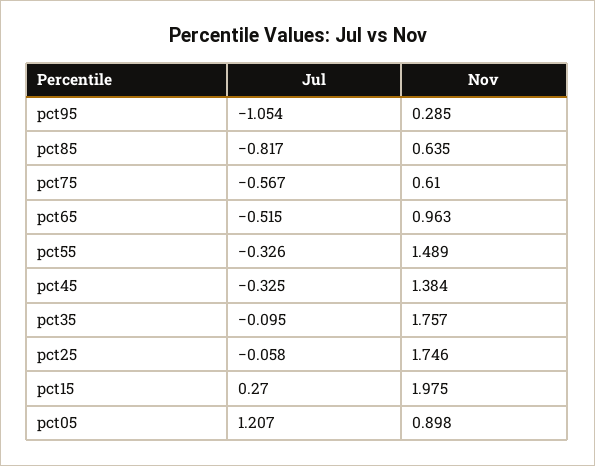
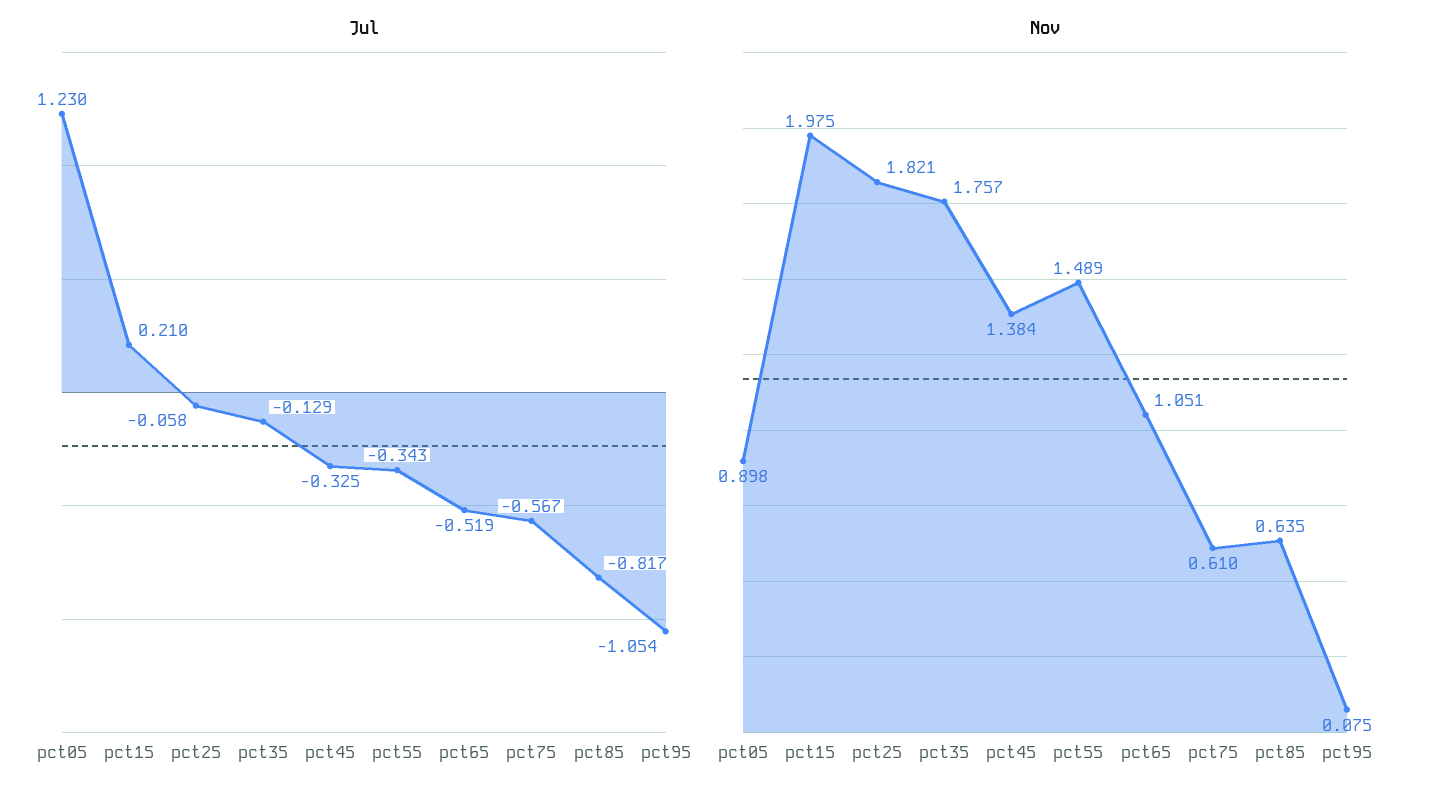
Nov, pct95: 0.285 -> 0.075
Jul, pct65: -0.515 -> -0.519
Nov, pct65: 0.963 -> 1.051
Jul, pct55: -0.326 -> -0.343
Jul, pct35: -0.095 -> -0.129
Nov, pct25: 1.746 -> 1.821
Jul, pct15: 0.27 -> 0.21
Jul, pct05: 1.207 -> 1.23

